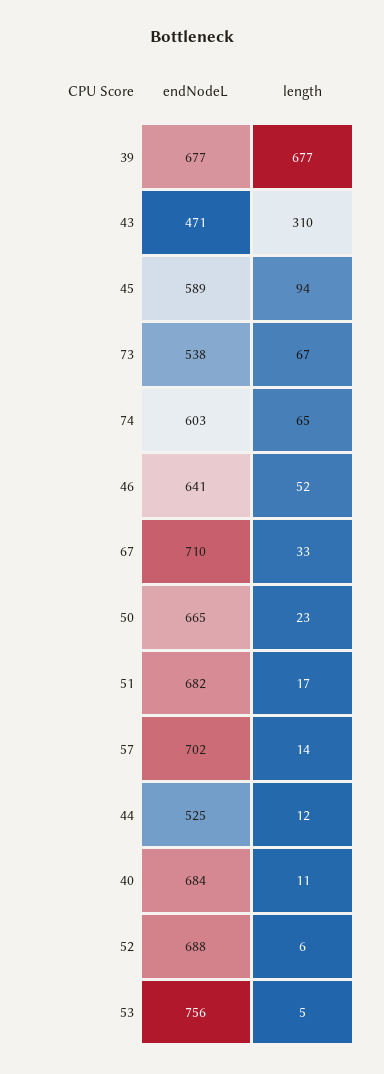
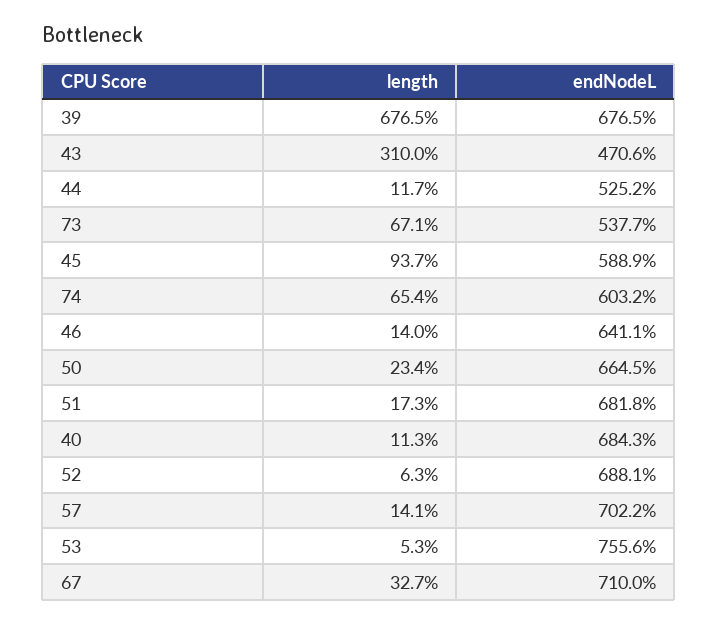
length, 46: 52 -> 14

